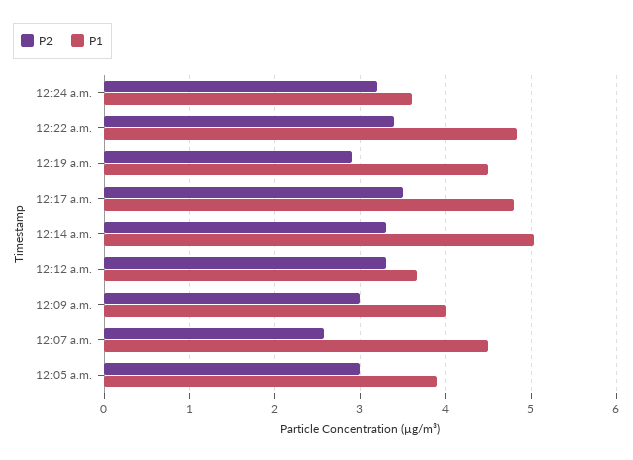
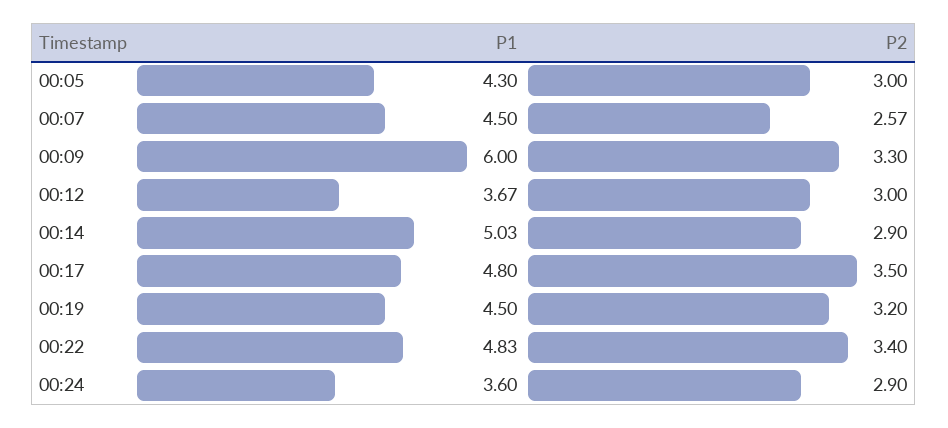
P2, 12:24 a.m.: 3.2 -> 2.9
P2, 12:19 a.m.: 2.9 -> 3.2
P2, 12:14 a.m.: 3.3 -> 2.9
P2, 12:12 a.m.: 3.3 -> 3
P2, 12:09 a.m.: 3 -> 3.3
P1, 12:09 a.m.: 4 -> 6
P1, 12:05 a.m.: 3.9 -> 4.3

